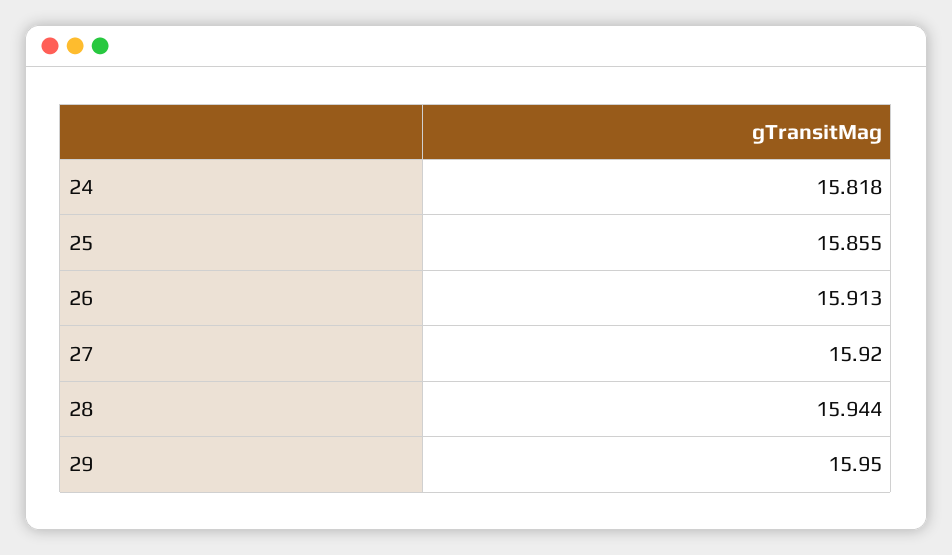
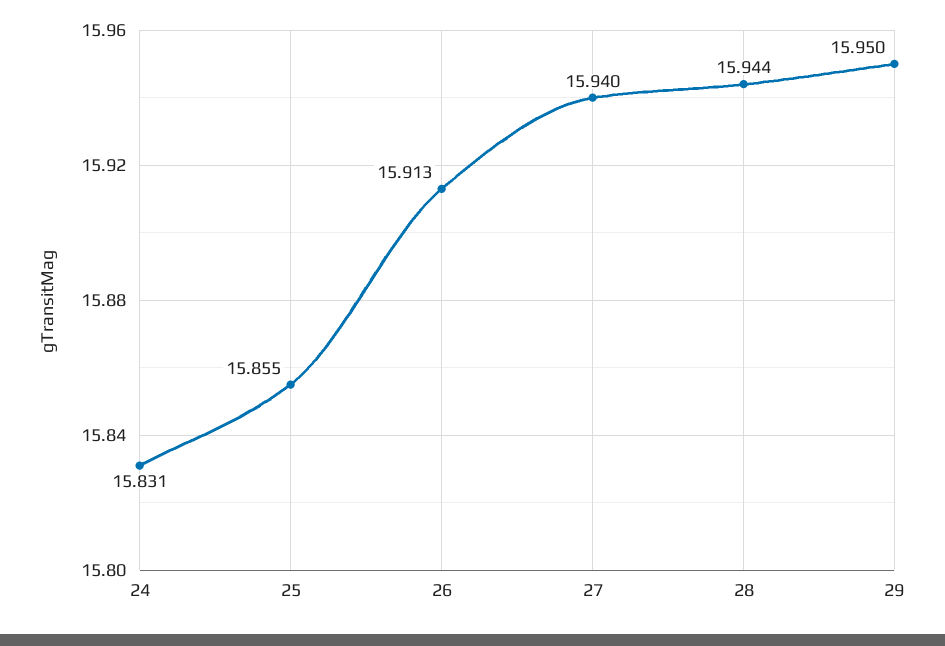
24: 15.818 -> 15.831
27: 15.92 -> 15.94

